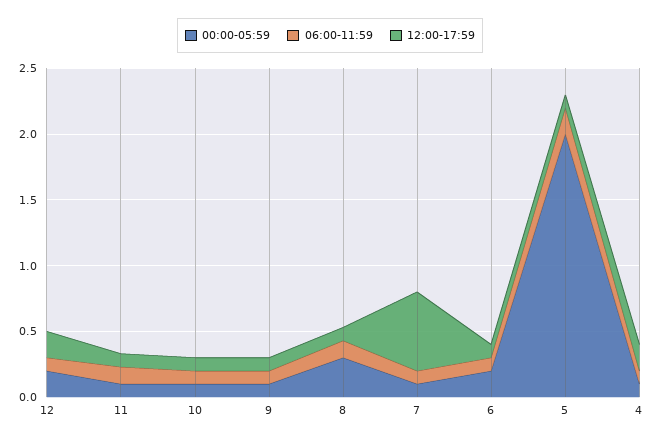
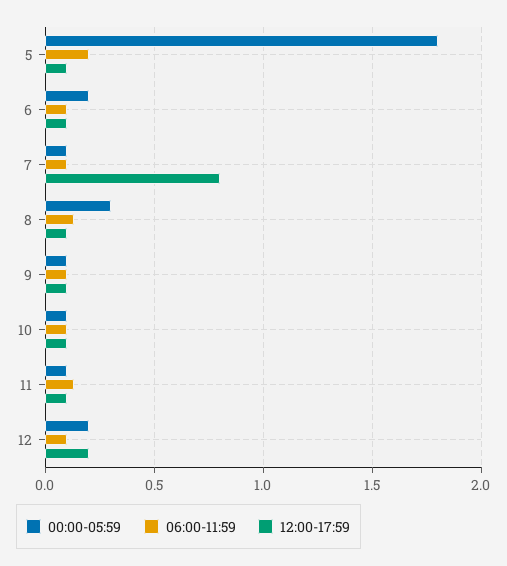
12:00-17:59, 7: 0.6 -> 0.8
00:00-05:59, 5: 2 -> 1.8
00:00-05:59, 4: 0.1 -> none
06:00-11:59, 4: 0.1 -> none
12:00-17:59, 4: 0.2 -> none

